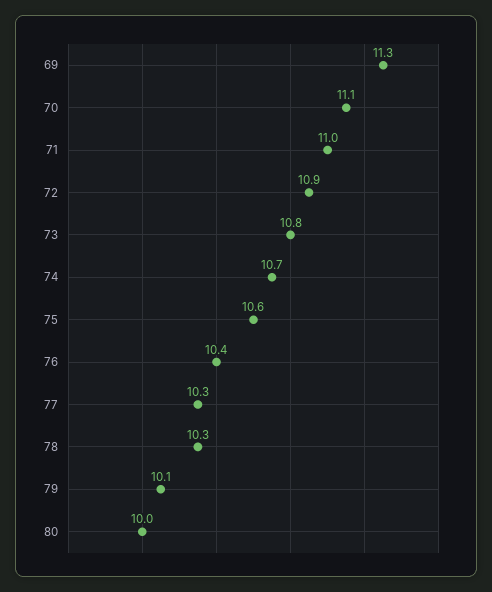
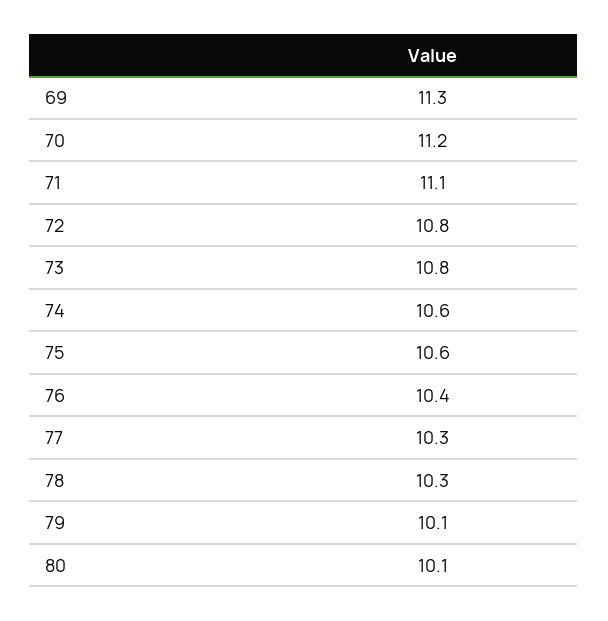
70: 11.1 -> 11.2
71: 11 -> 11.1
72: 10.9 -> 10.8
74: 10.7 -> 10.6
80: 10 -> 10.1

